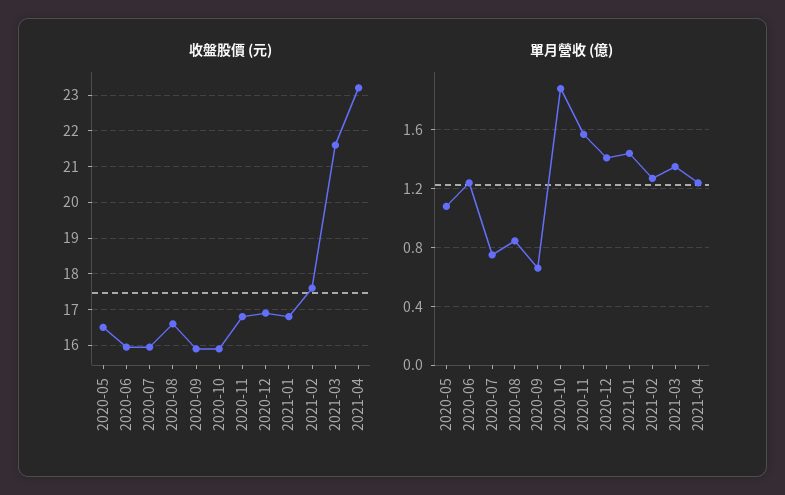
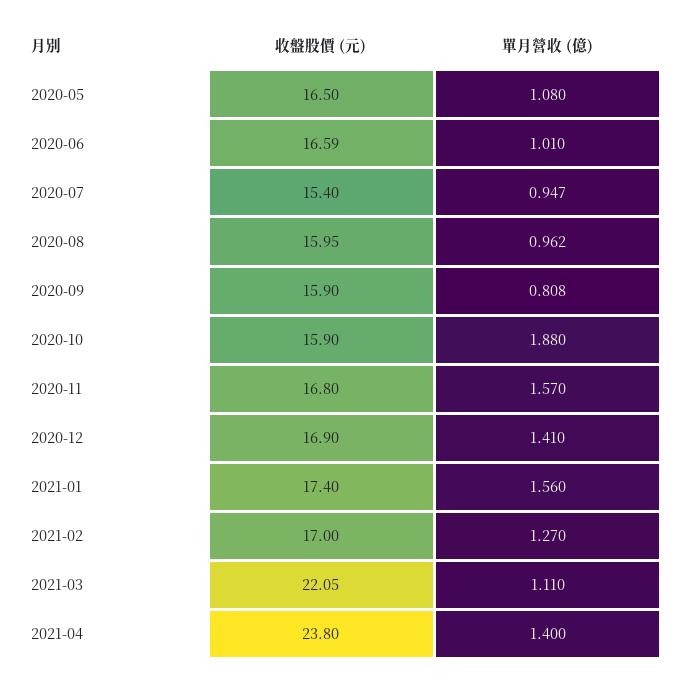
收盤股價 (元), 2020-06: 16 -> 16.59
收盤股價 (元), 2020-07: 16 -> 15.4
收盤股價 (元), 2020-08: 16.6 -> 15.95
收盤股價 (元), 2021-01: 16.8 -> 17.4
收盤股價 (元), 2021-02: 17.6 -> 17
收盤股價 (元), 2021-03: 21.6 -> 22.05
收盤股價 (元), 2021-04: 23.2 -> 23.8
單月營收 (億), 2020-06: 1.25 -> 1.01
單月營收 (億), 2020-07: 0.75 -> 0.947
單月營收 (億), 2020-08: 0.85 -> 0.962
單月營收 (億), 2020-09: 0.65 -> 0.808
單月營收 (億), 2021-01: 1.45 -> 1.56
單月營收 (億), 2021-03: 1.35 -> 1.11
單月營收 (億), 2021-04: 1.25 -> 1.4

